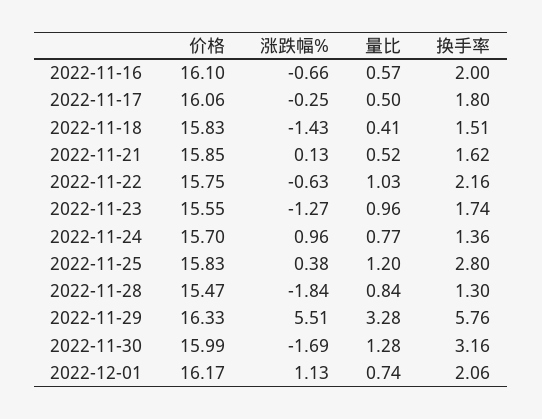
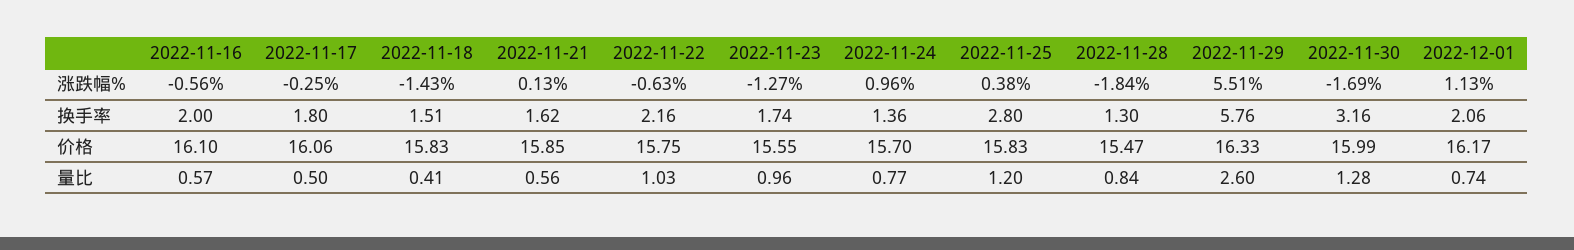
涨跌幅%, 2022-11-16: -0.66 -> -0.56
量比, 2022-11-21: 0.52 -> 0.56
量比, 2022-11-29: 3.28 -> 2.6

